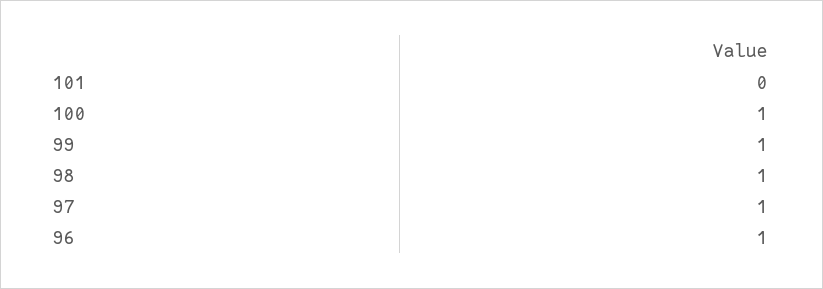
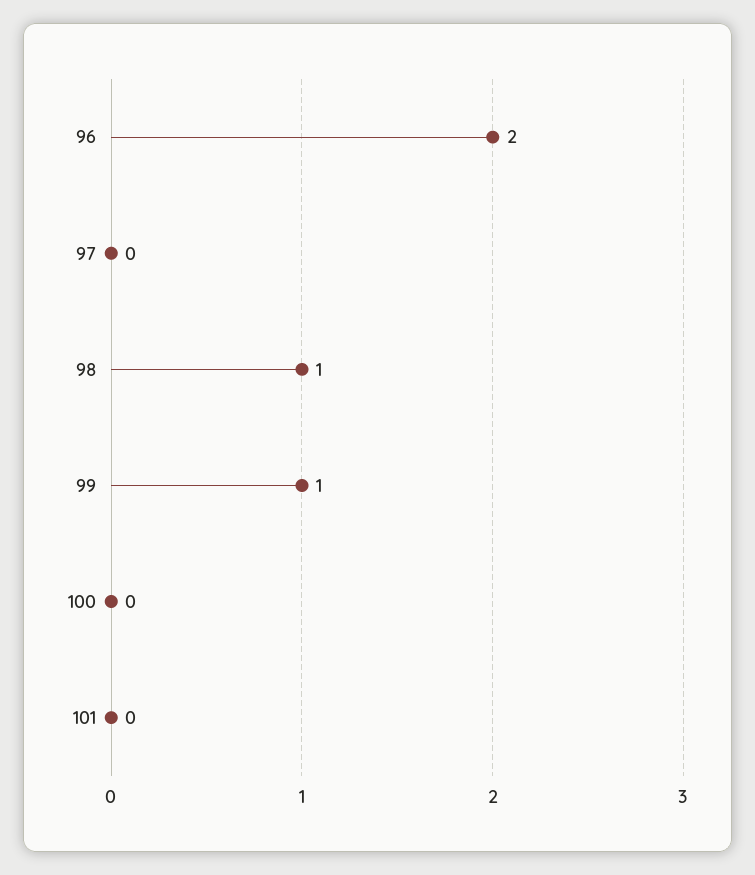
100: 1 -> 0
97: 1 -> 0
96: 1 -> 2

